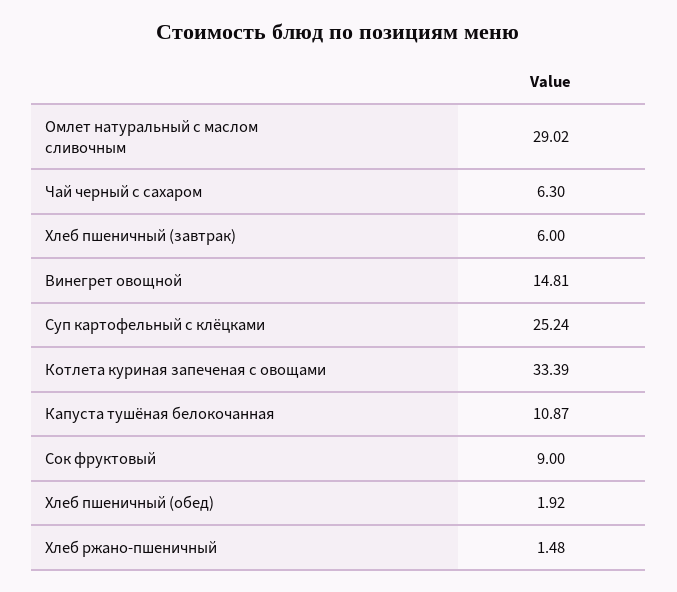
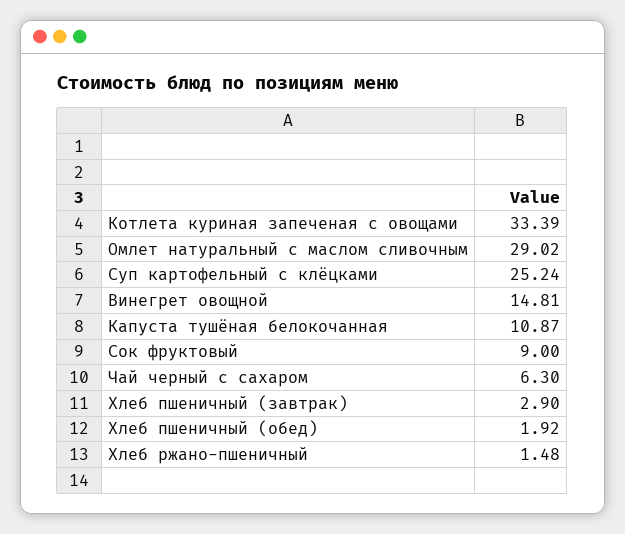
Хлеб пшеничный (завтрак): 6 -> 2.9

